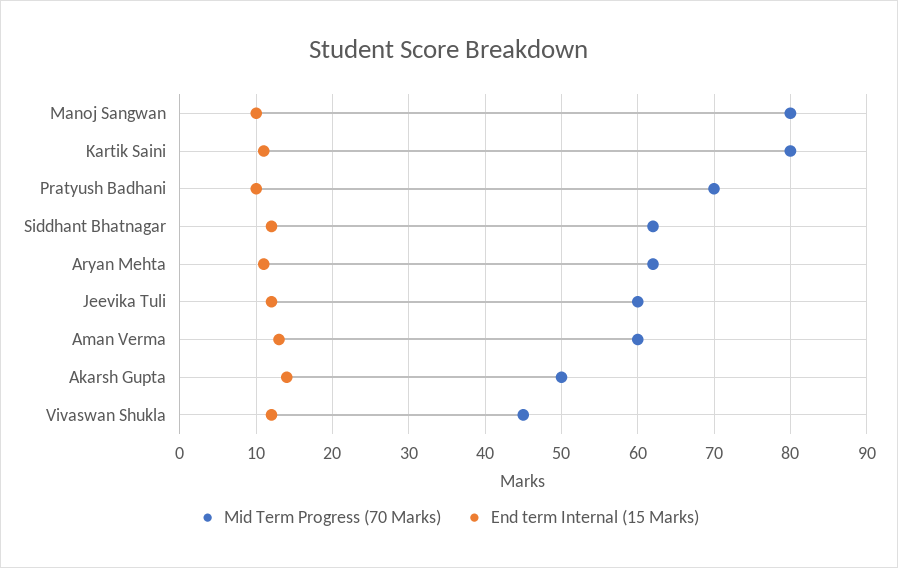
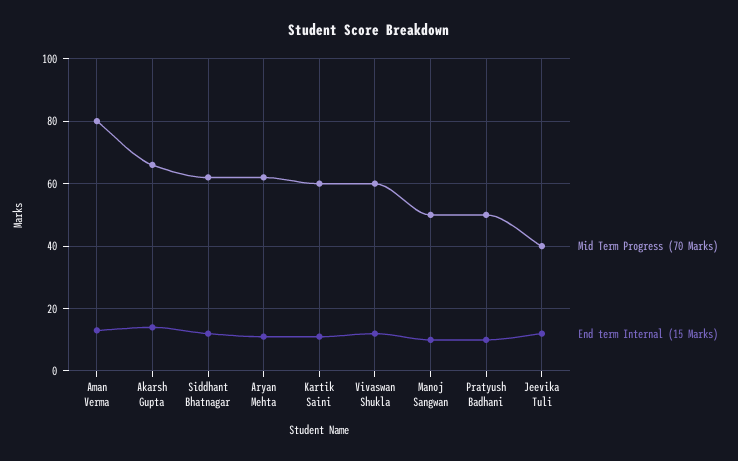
Mid Term Progress (70 Marks), Manoj Sangwan: 80 -> 50
Mid Term Progress (70 Marks), Kartik Saini: 80 -> 60
Mid Term Progress (70 Marks), Pratyush Badhani: 70 -> 50
Mid Term Progress (70 Marks), Jeevika Tuli: 60 -> 40
Mid Term Progress (70 Marks), Aman Verma: 60 -> 80
Mid Term Progress (70 Marks), Akarsh Gupta: 50 -> 65
Mid Term Progress (70 Marks), Vivaswan Shukla: 45 -> 60

